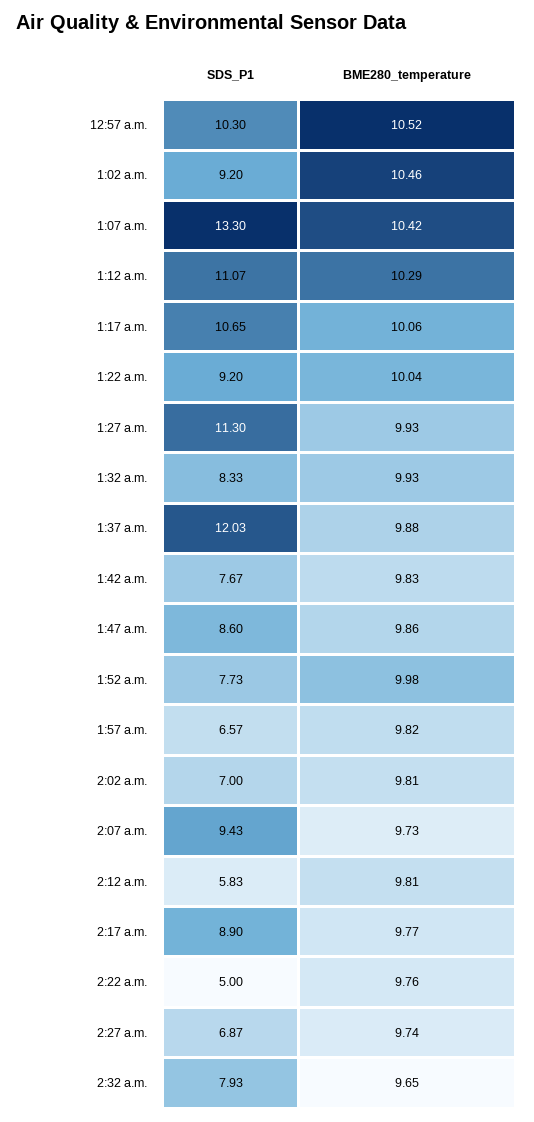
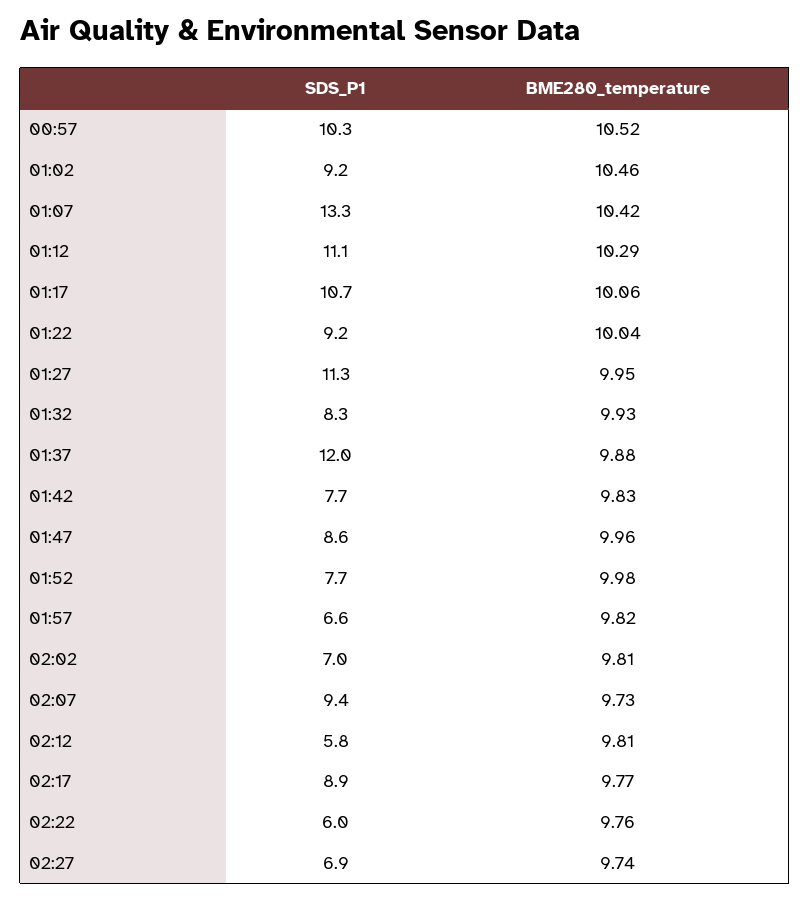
BME280_temperature, 1:27 a.m.: 9.93 -> 9.95
BME280_temperature, 1:47 a.m.: 9.86 -> 9.96
SDS_P1, 2:22 a.m.: 5 -> 6
SDS_P1, 2:32 a.m.: 7.93 -> none
BME280_temperature, 2:32 a.m.: 9.65 -> none

